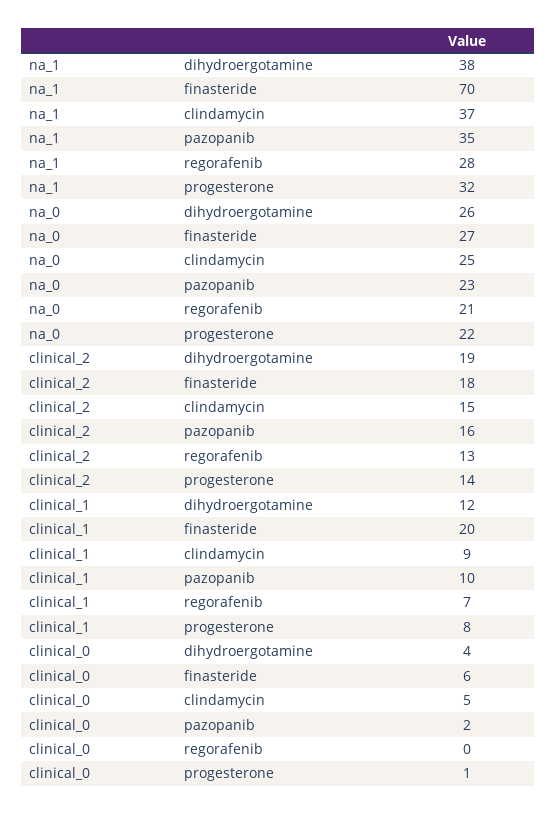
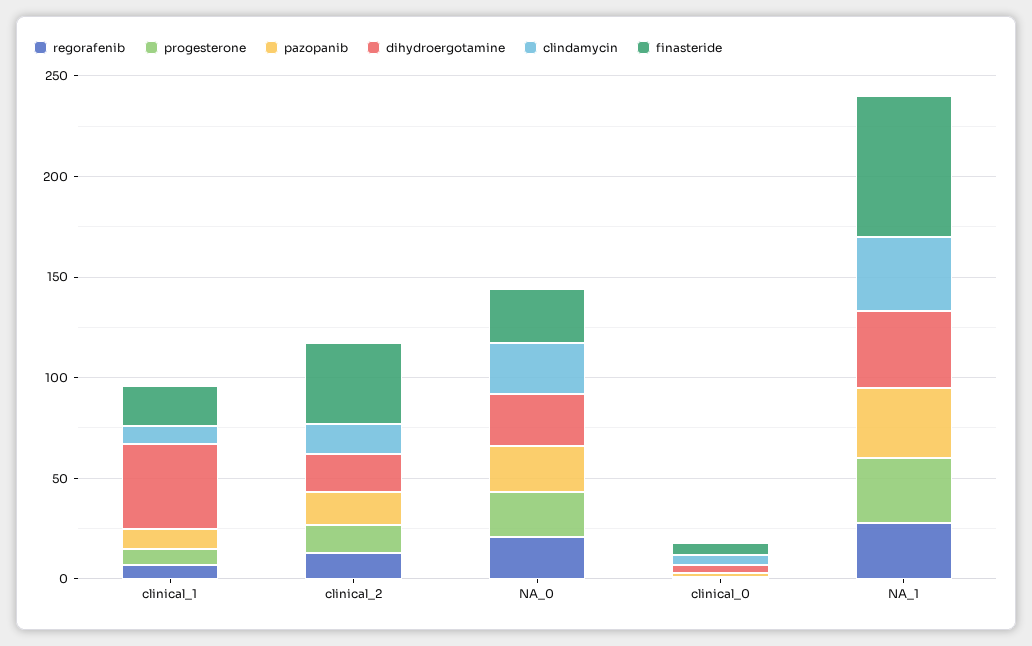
finasteride, clinical_2: 18 -> 40
dihydroergotamine, clinical_1: 12 -> 40

